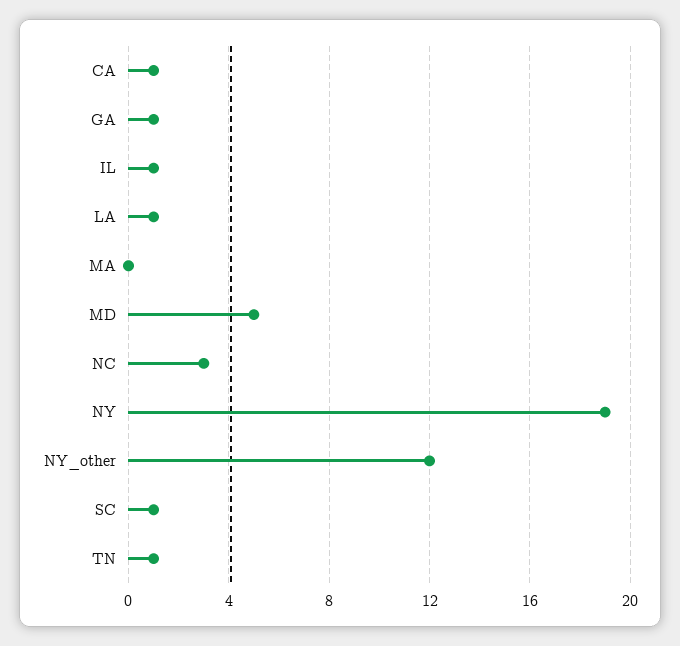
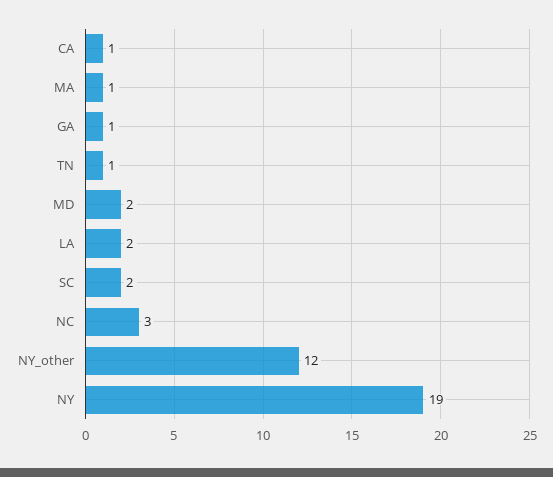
IL: 1 -> none
LA: 1 -> 2
MA: 0 -> 1
MD: 5 -> 2
SC: 1 -> 2

